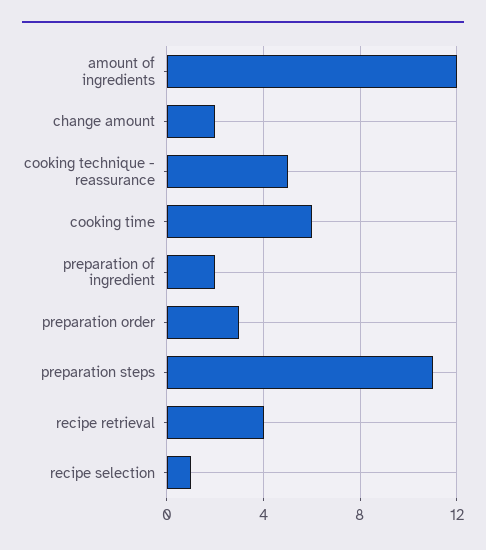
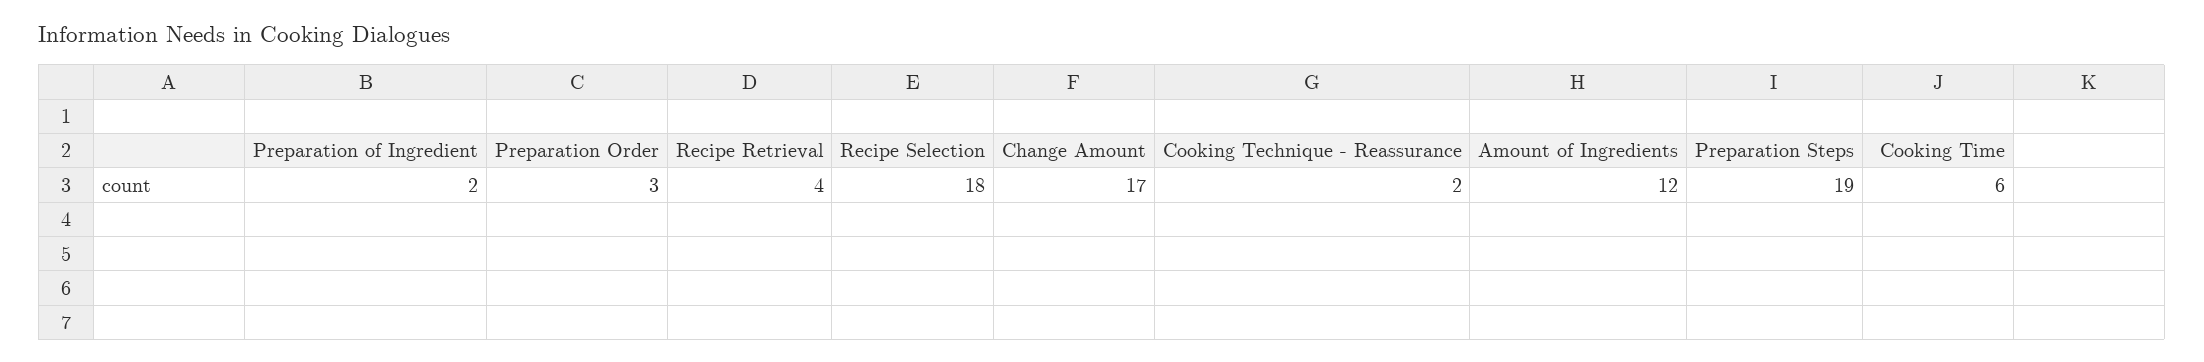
change amount: 2 -> 17
cooking technique - reassurance: 5 -> 2
preparation steps: 11 -> 19
recipe selection: 1 -> 18

